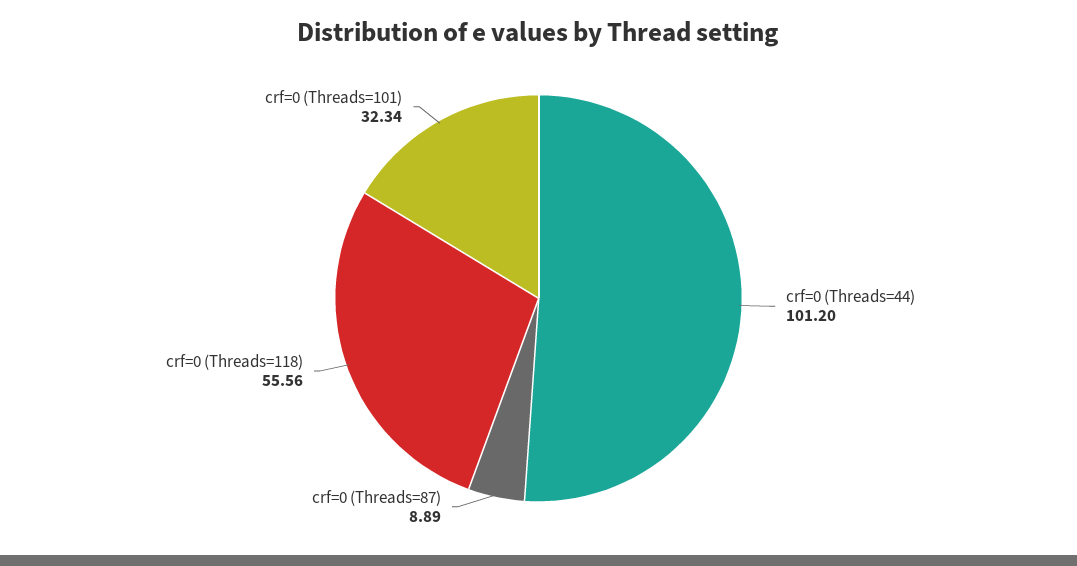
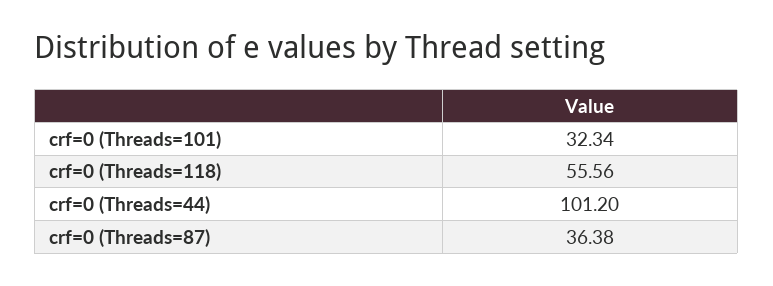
crf=0 (Threads=87): 8.89 -> 36.38

